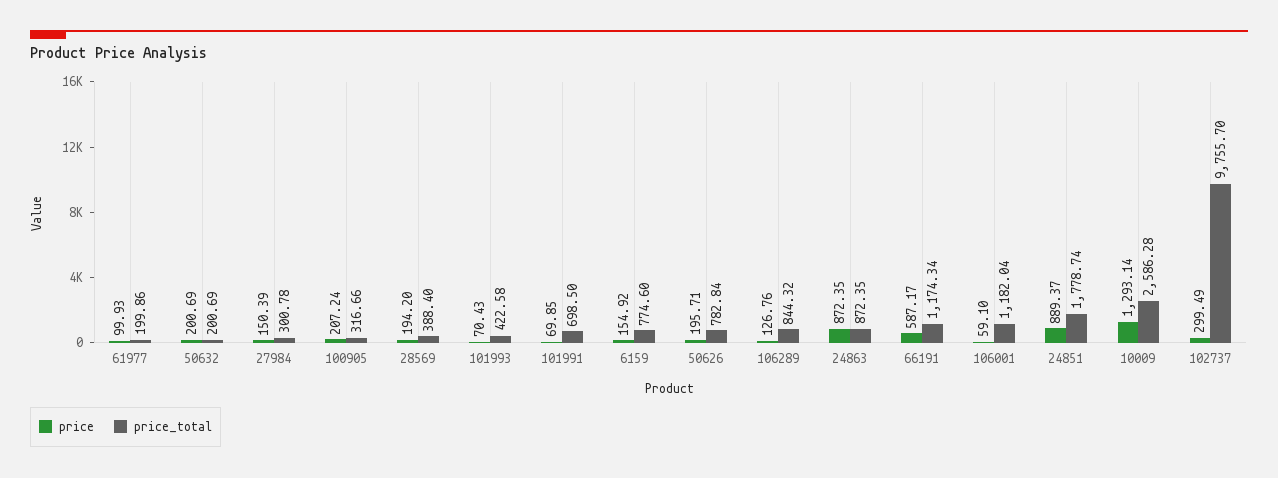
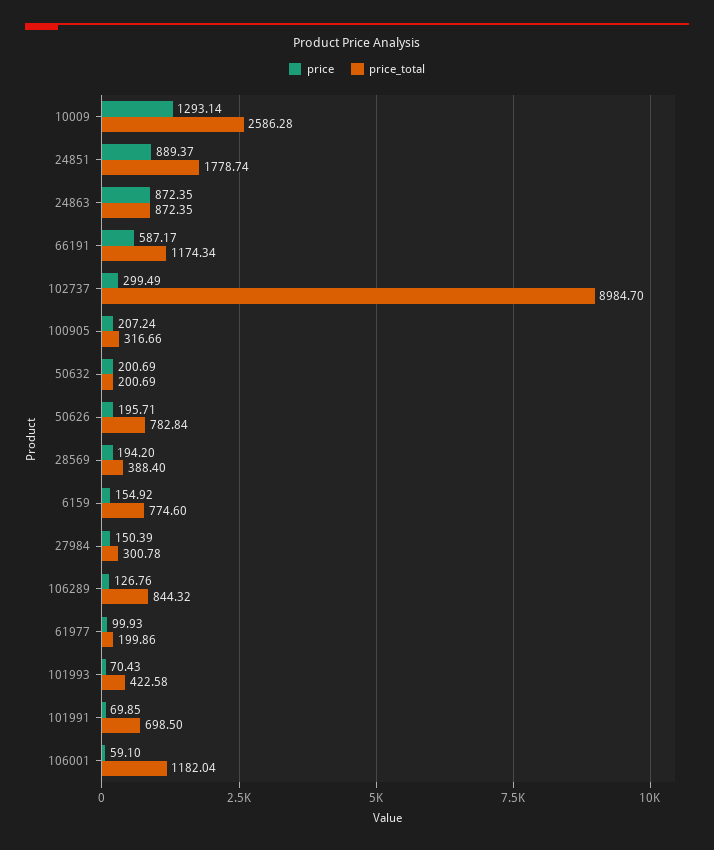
price_total, 102737: 9755.7 -> 8984.7

